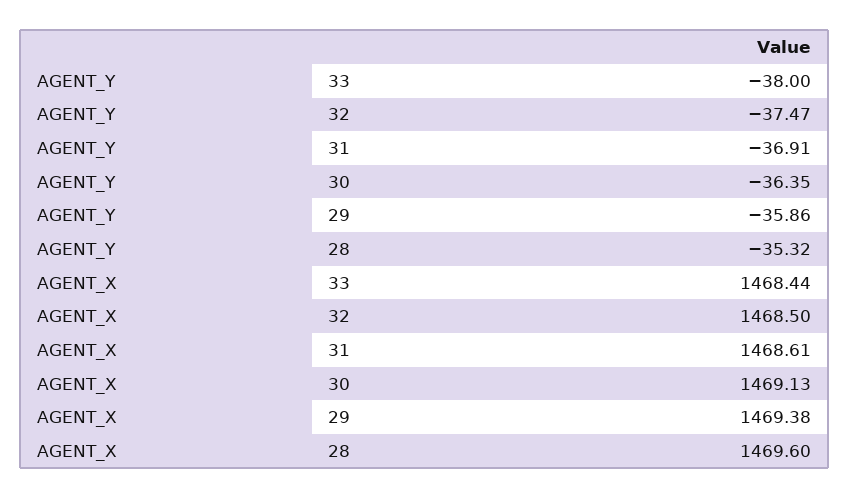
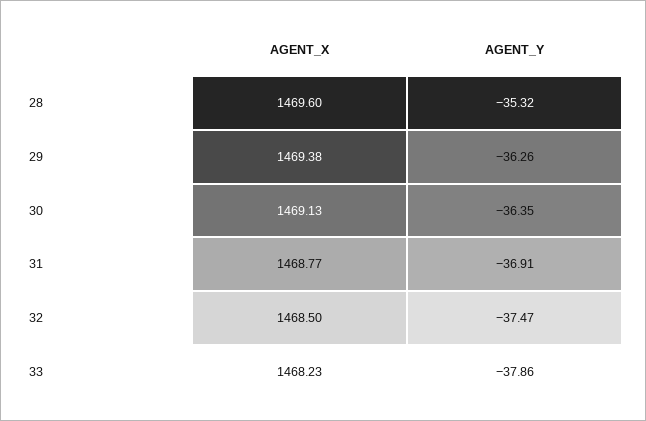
AGENT_Y, 33: -38 -> -37.86
AGENT_Y, 29: -35.86 -> -36.26
AGENT_X, 33: 1468.44 -> 1468.23
AGENT_X, 31: 1468.61 -> 1468.77

